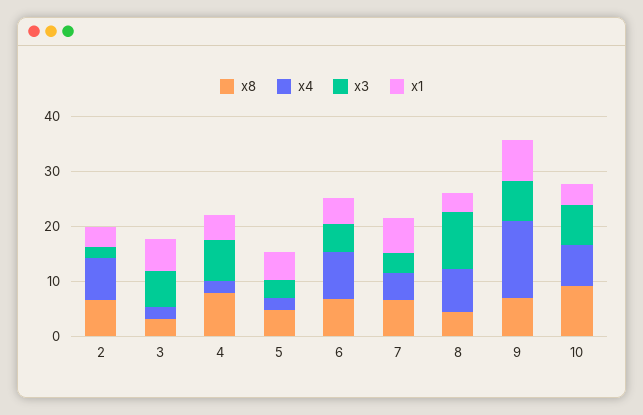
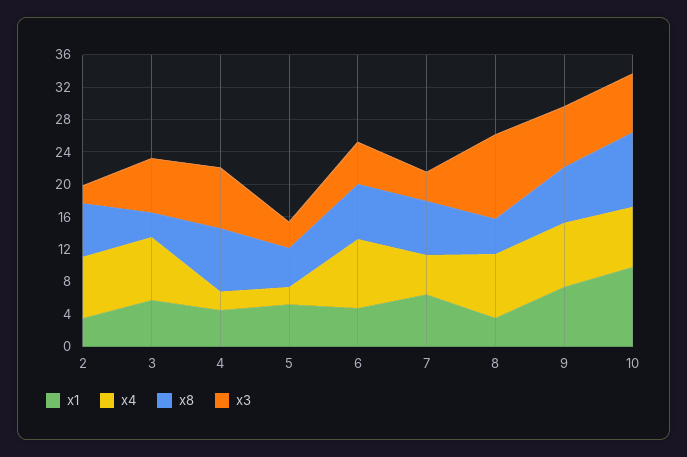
x4, 3: 2 -> 8
x4, 9: 14 -> 8
x1, 10: 4 -> 10

